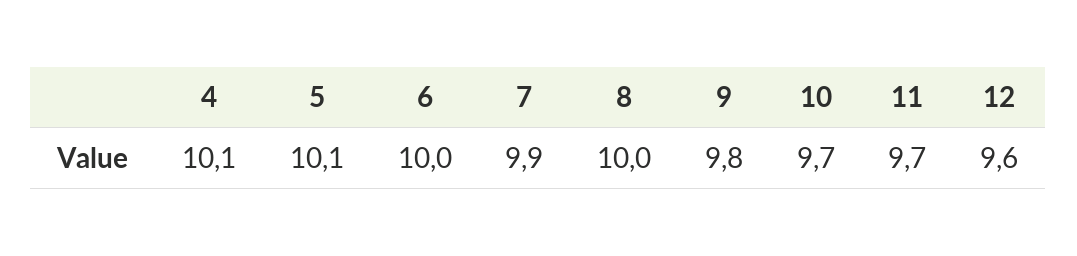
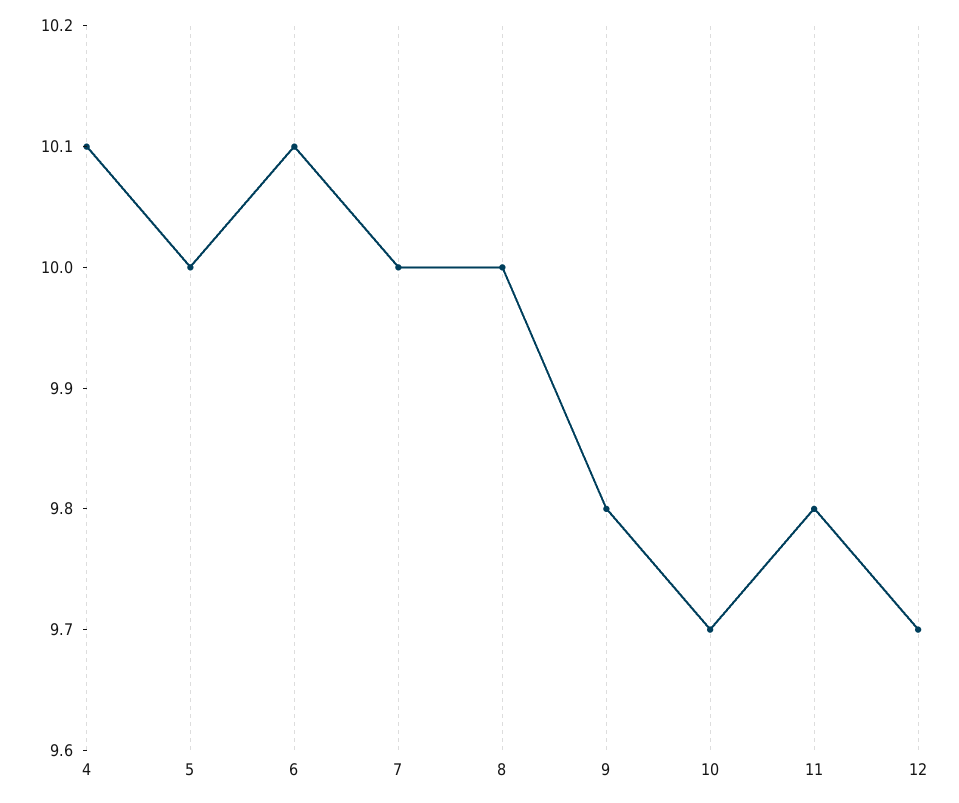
5: 10.1 -> 10
6: 10 -> 10.1
7: 9.9 -> 10
11: 9.7 -> 9.8
12: 9.6 -> 9.7

